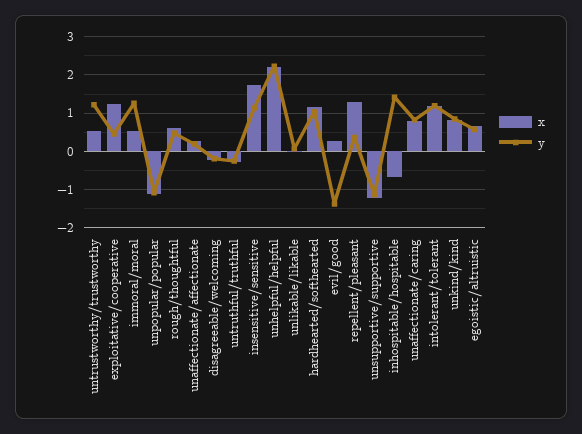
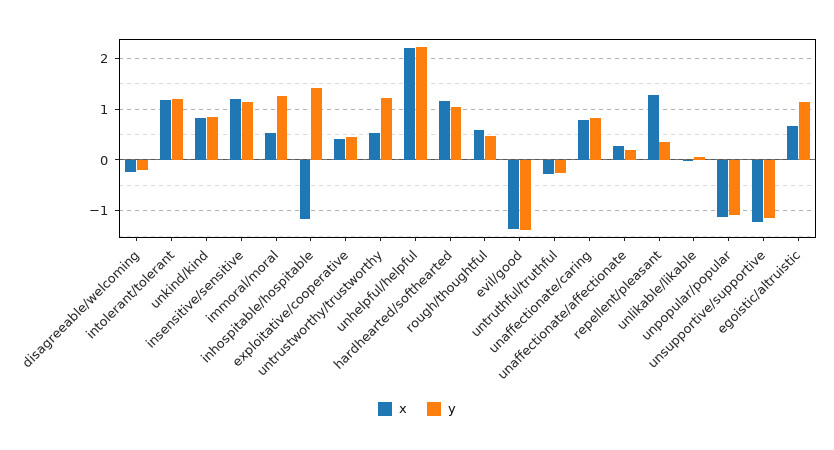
x, exploitative/cooperative: 1.2 -> 0.4
x, insensitive/sensitive: 1.8 -> 1.2
x, evil/good: 0.2 -> -1.4
x, inhospitable/hospitable: -0.6 -> -1.2
y, egoistic/altruistic: 0.6 -> 1.2

